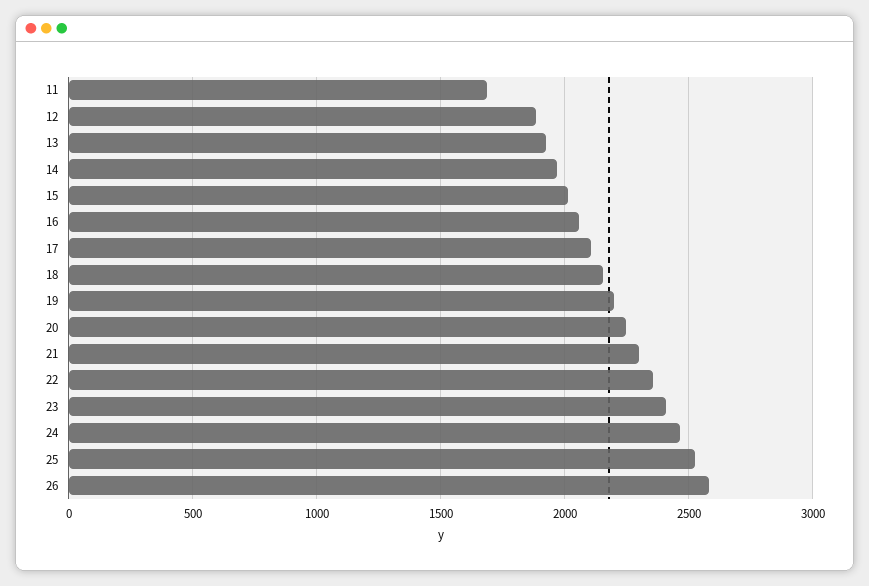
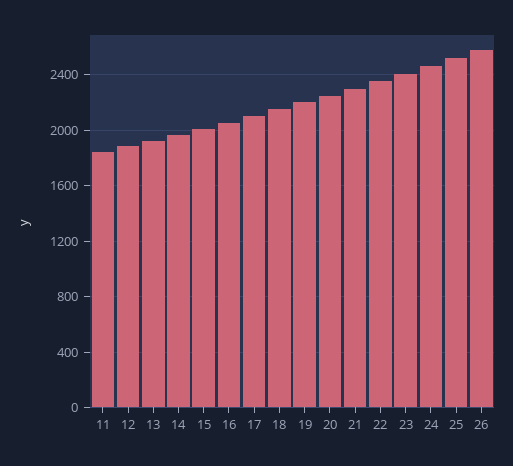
11: 1700 -> 1850

